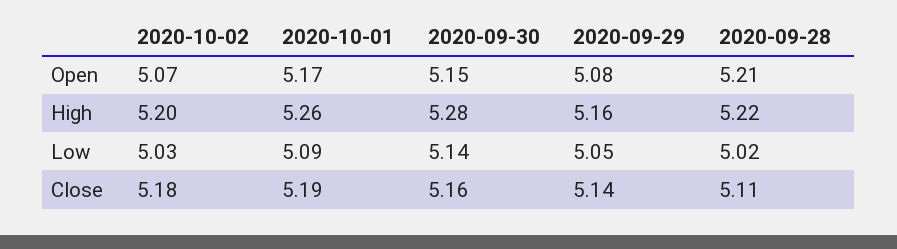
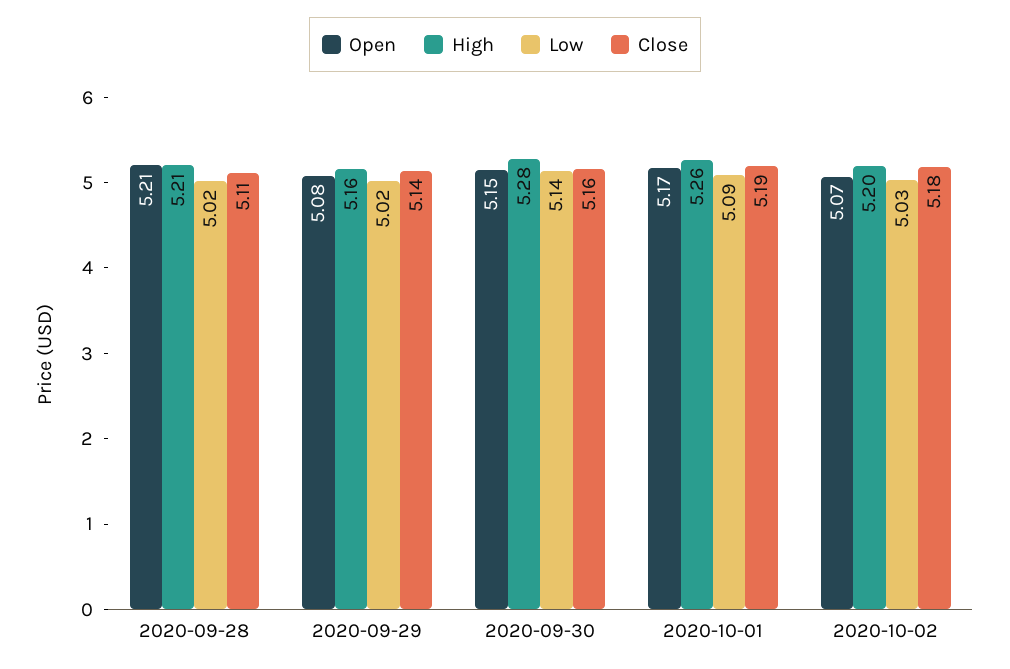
High, 2020-09-28: 5.22 -> 5.21
Low, 2020-09-29: 5.05 -> 5.02

